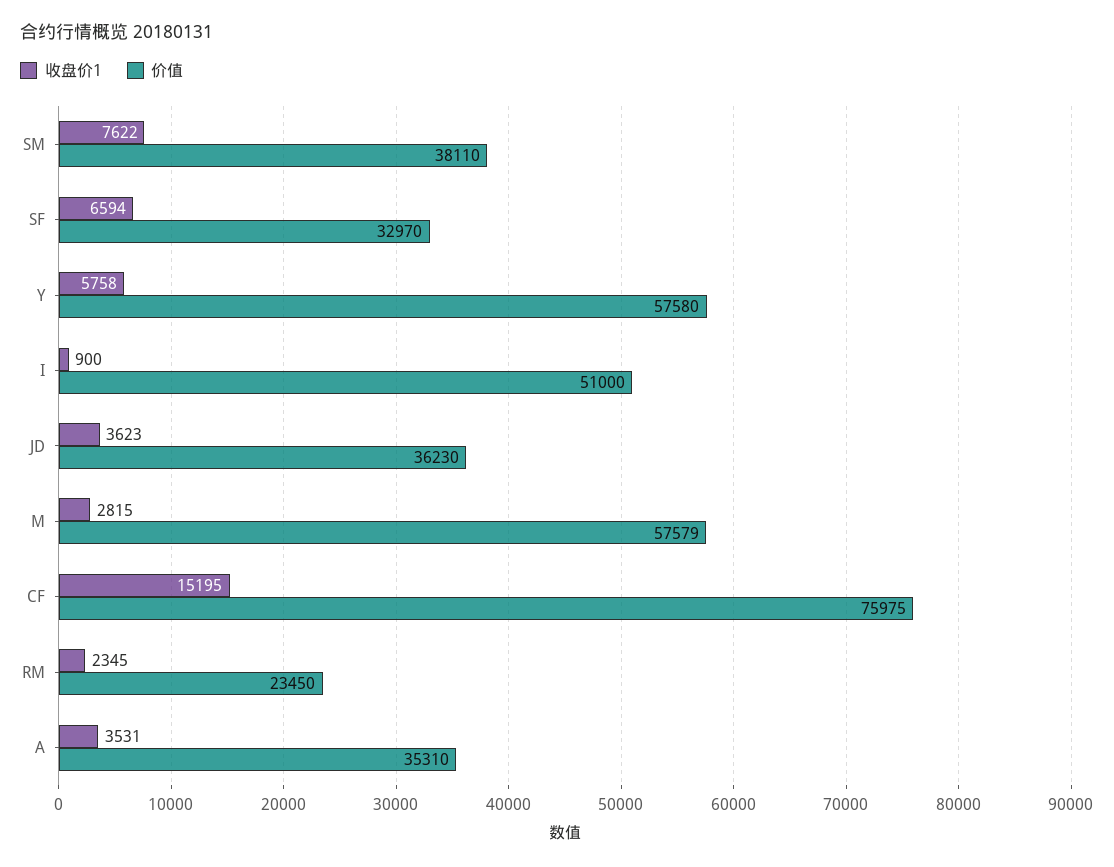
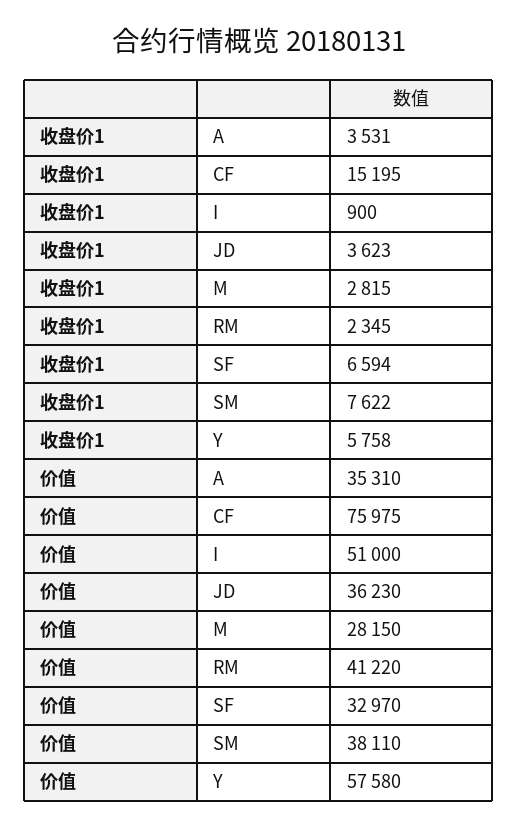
价值, M: 57579 -> 28150
价值, RM: 23450 -> 41220

